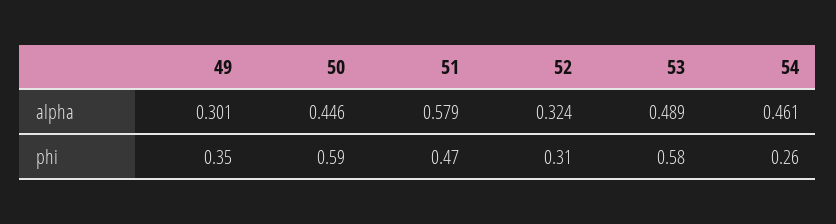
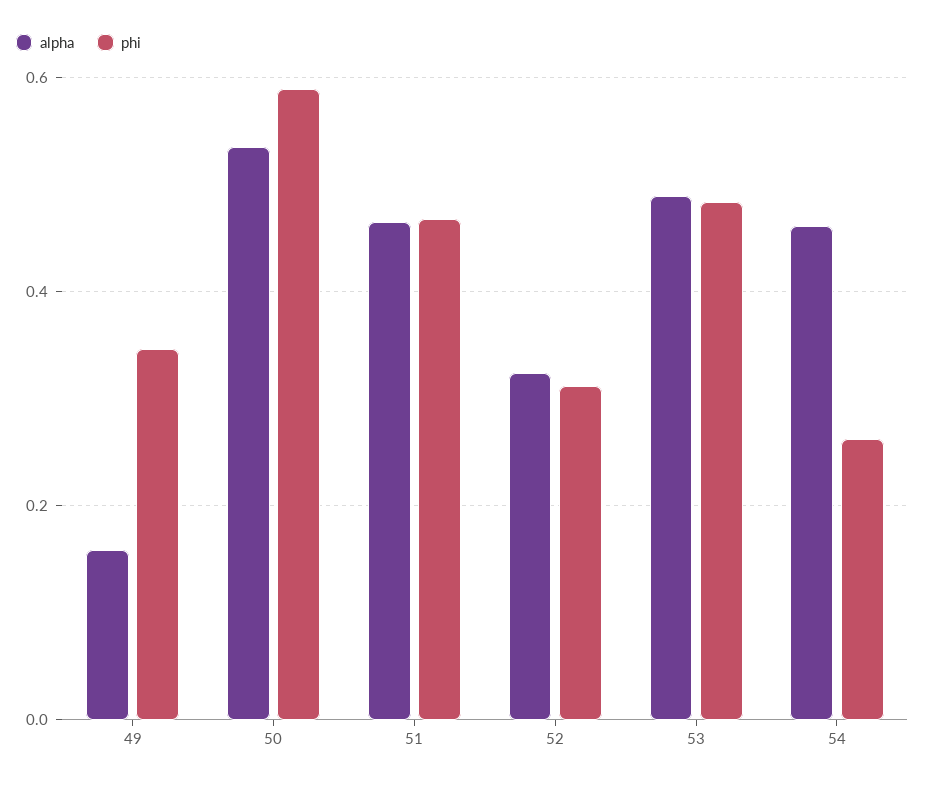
alpha, 49: 0.301 -> 0.16
alpha, 50: 0.446 -> 0.54
alpha, 51: 0.579 -> 0.46
phi, 53: 0.58 -> 0.48

